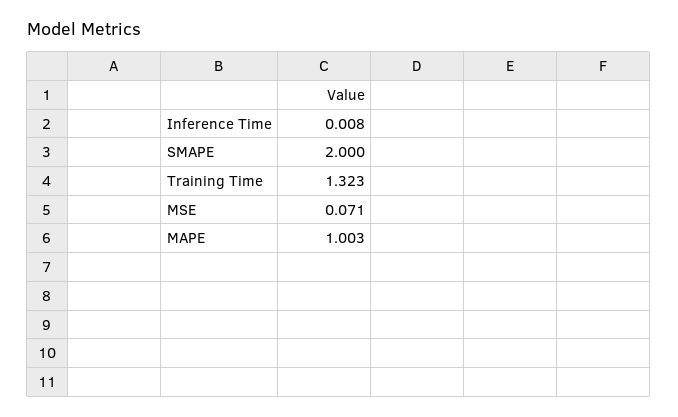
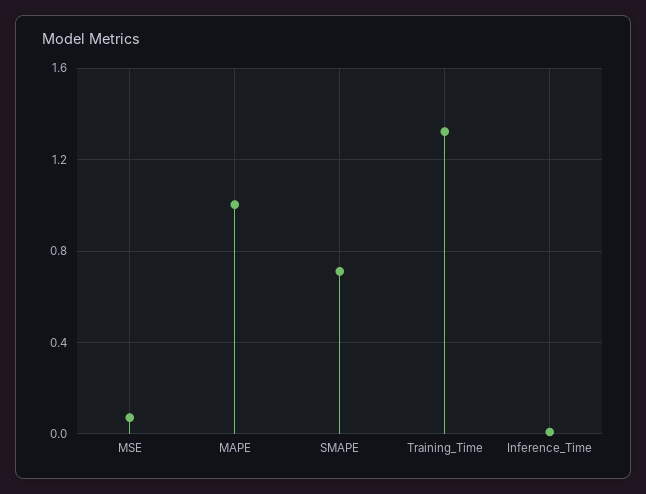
SMAPE: 2 -> 0.7

